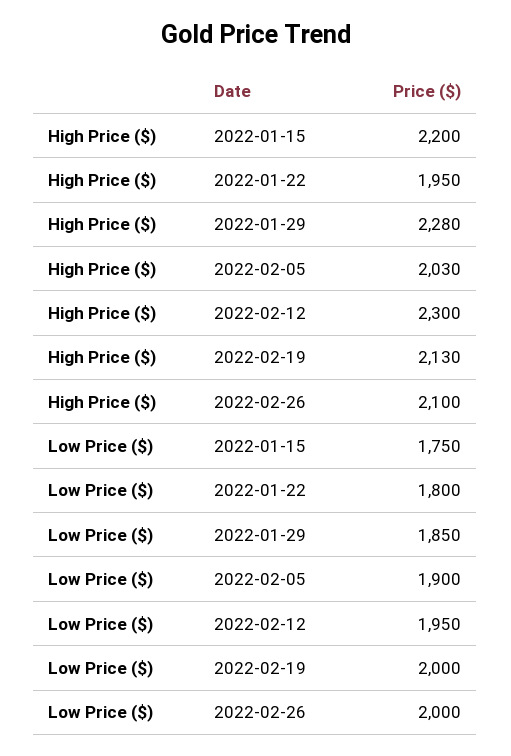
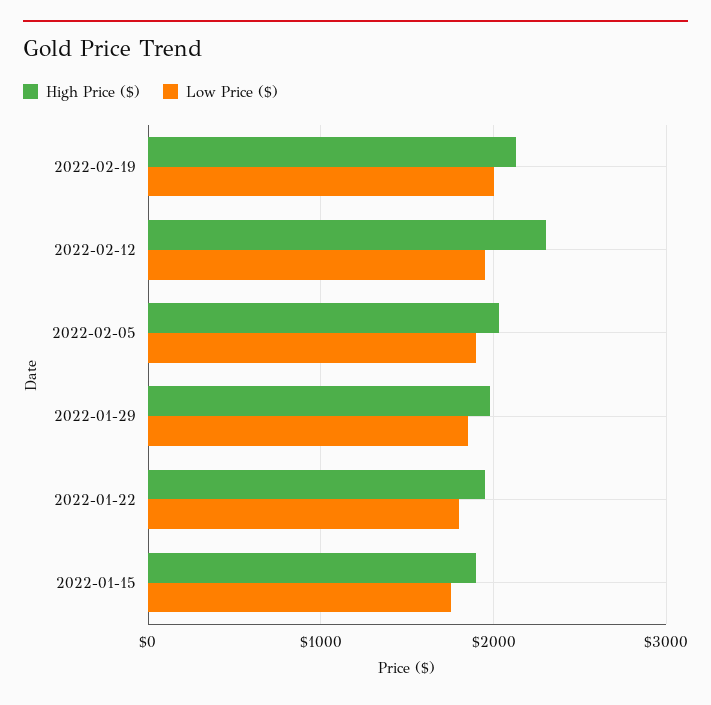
High Price ($), 2022-01-15: 2200 -> 1900
High Price ($), 2022-01-29: 2280 -> 2000
High Price ($), 2022-02-26: 2100 -> none
Low Price ($), 2022-02-26: 2000 -> none

